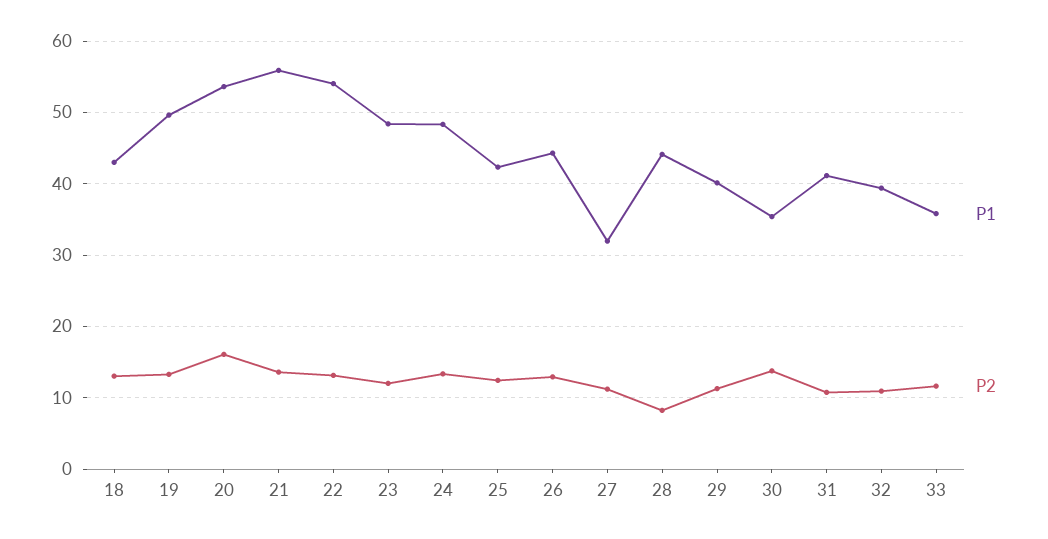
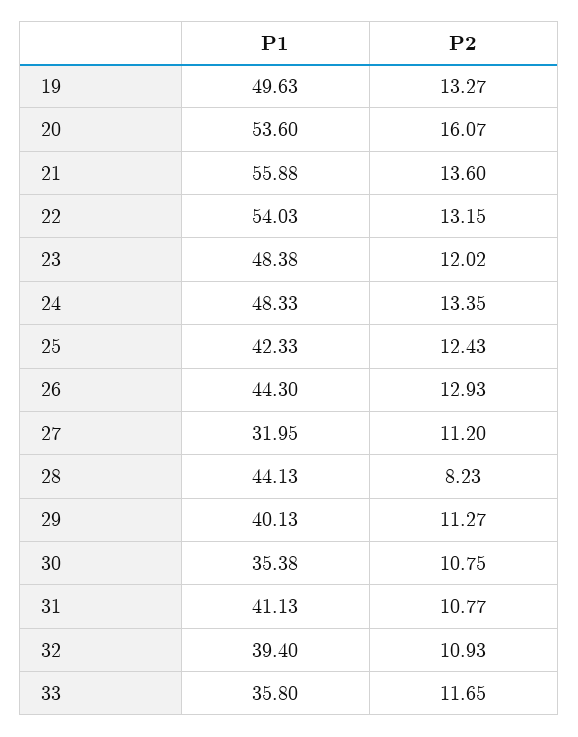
P1, 18: 43 -> none
P2, 18: 13 -> none
P2, 30: 14 -> 10.75

